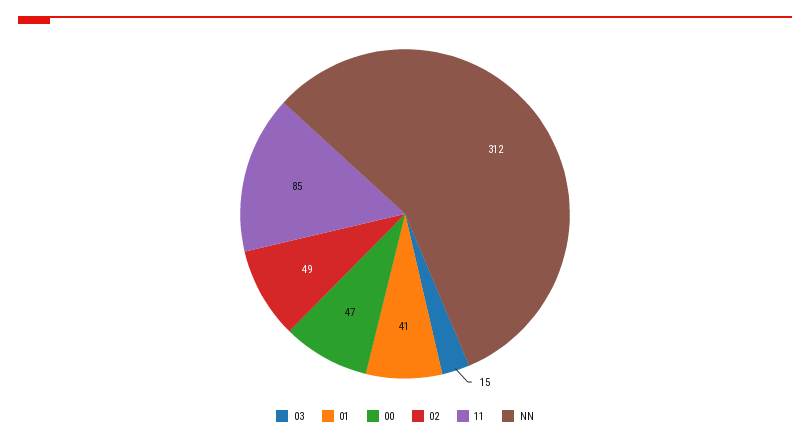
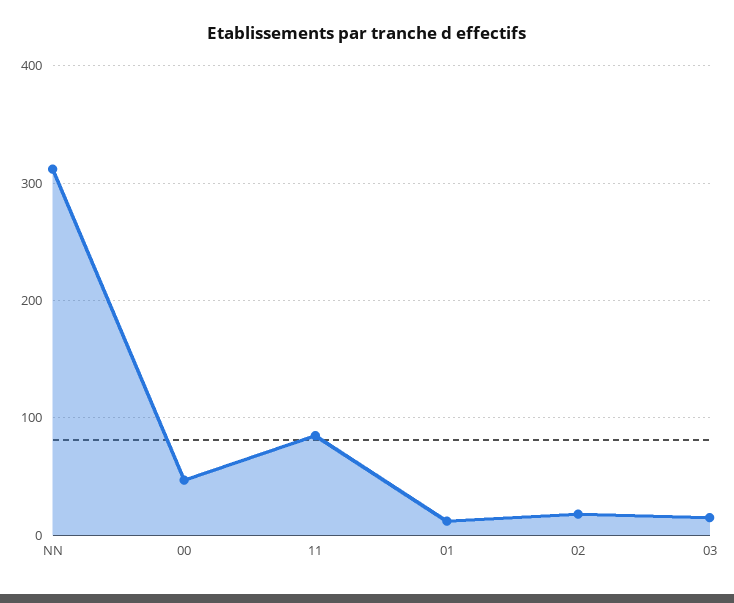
01: 41 -> 10
02: 49 -> 20

